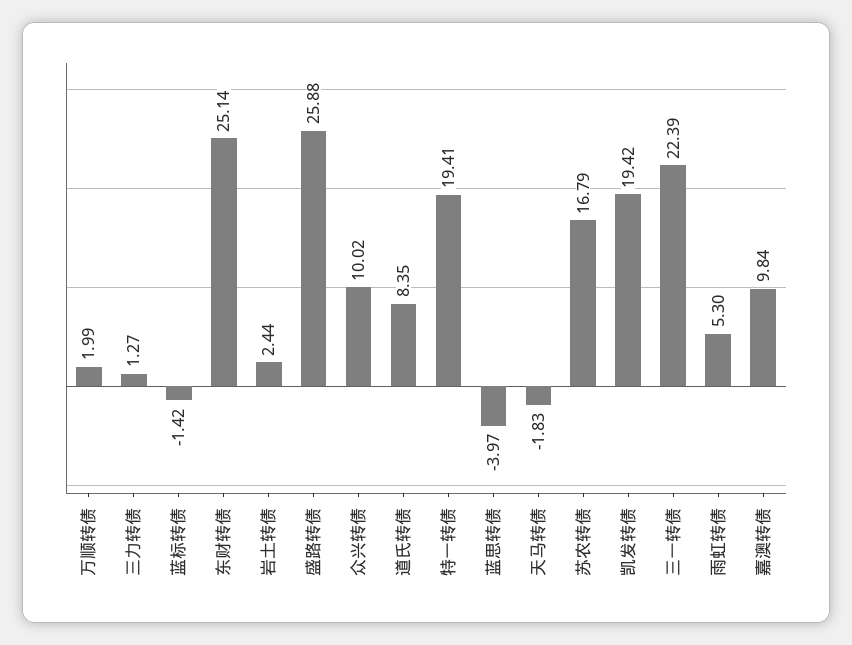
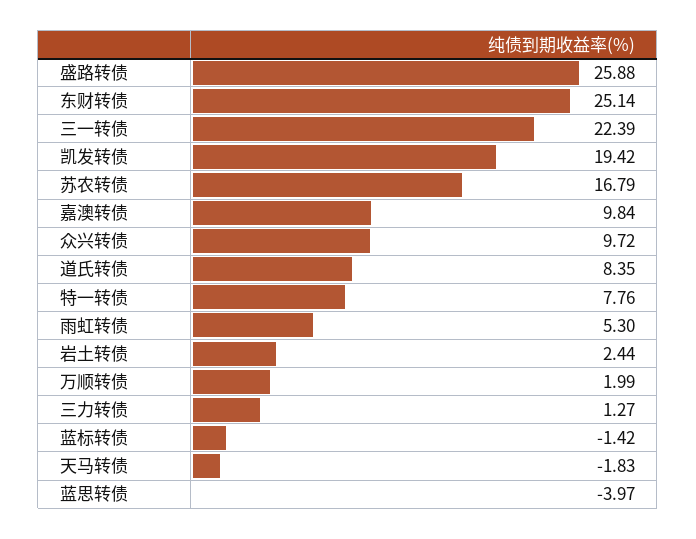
众兴转债: 10.02 -> 9.72
特一转债: 19.41 -> 7.76

